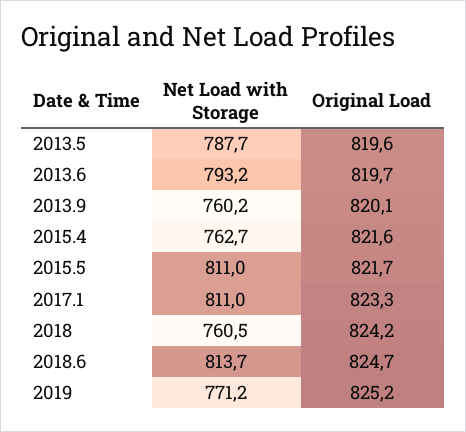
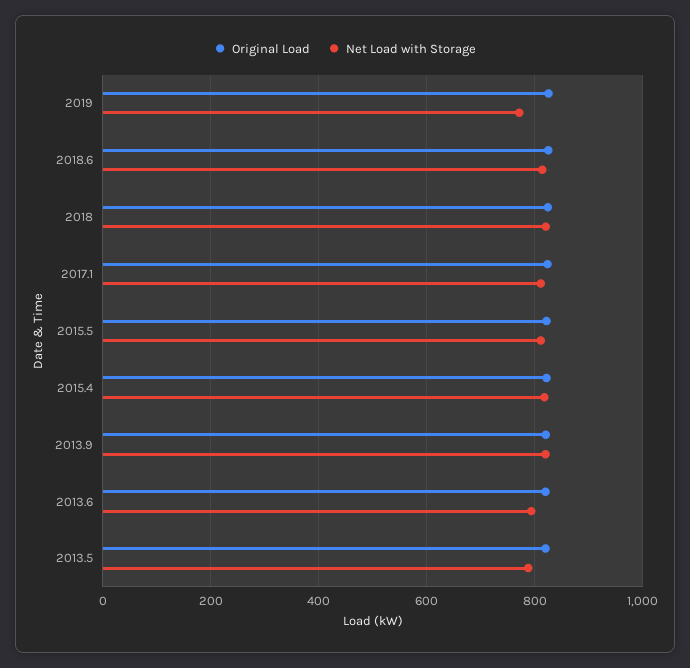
Net Load with Storage, 2013.9: 760.2 -> 820
Net Load with Storage, 2015.4: 762.7 -> 820
Net Load with Storage, 2018: 760.5 -> 820

